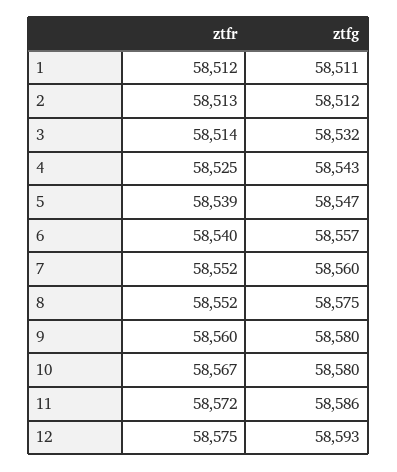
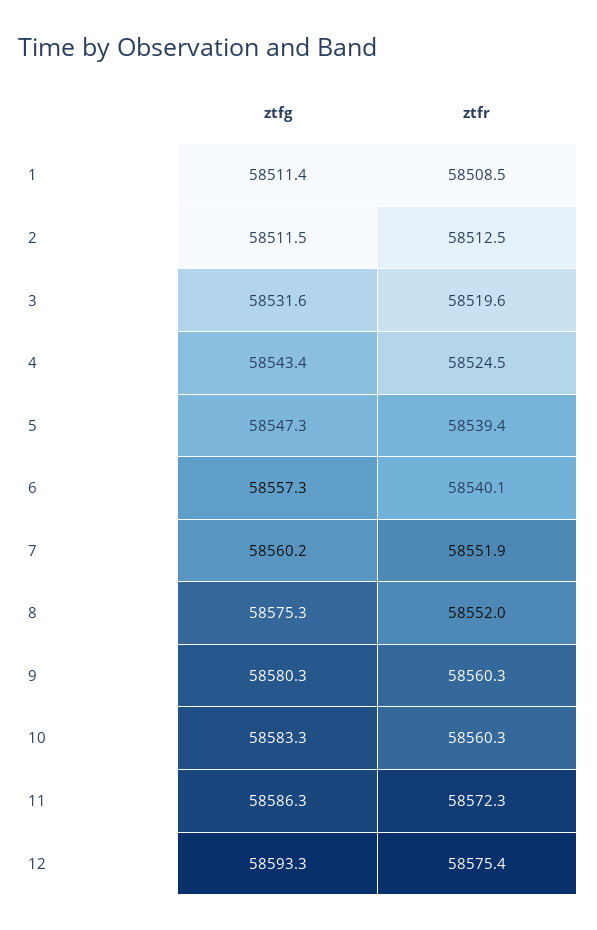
ztfr, 1: 58512 -> 58508.5
ztfr, 3: 58514 -> 58519.6
ztfr, 10: 58567 -> 58560.3
ztfg, 10: 58580 -> 58583.3

